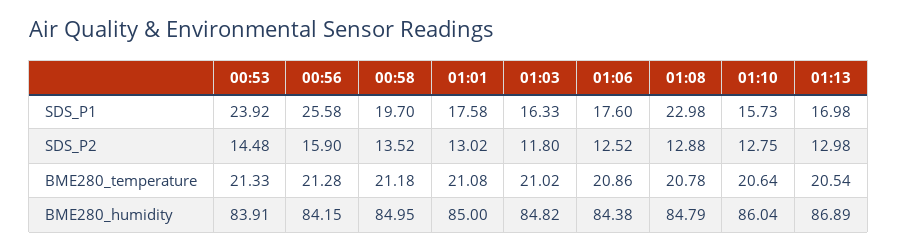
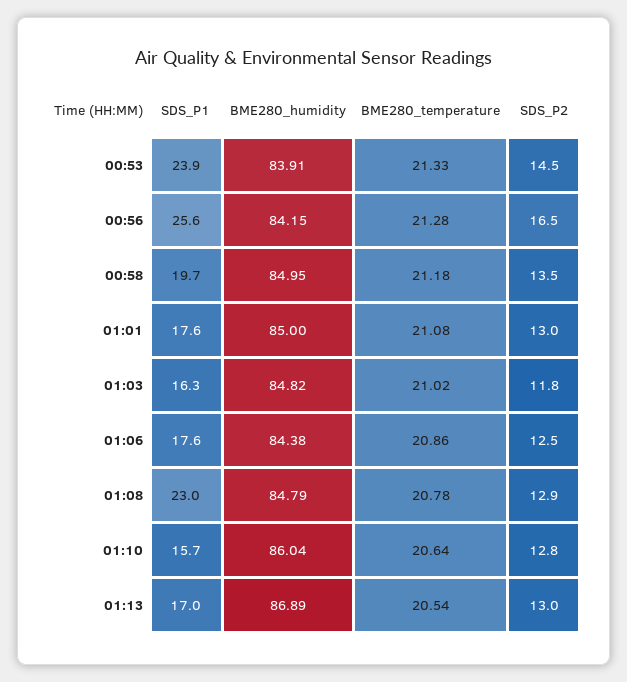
00:56, SDS_P2: 15.9 -> 16.5

